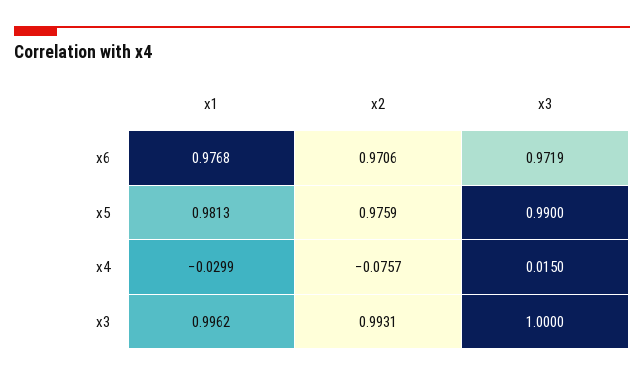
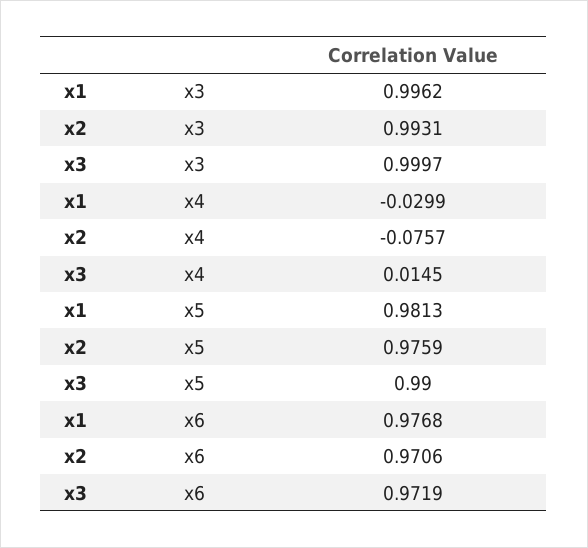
x3, x4: 0.015 -> 0.0145
x3, x3: 1 -> 0.9997

